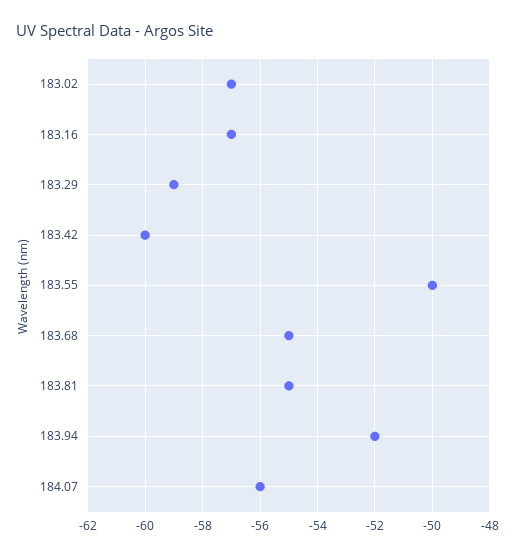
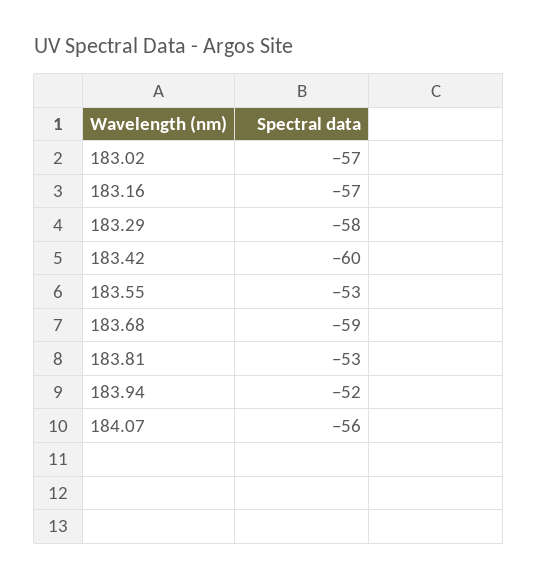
183.29: -59 -> -58
183.55: -50 -> -53
183.68: -55 -> -59
183.81: -55 -> -53

